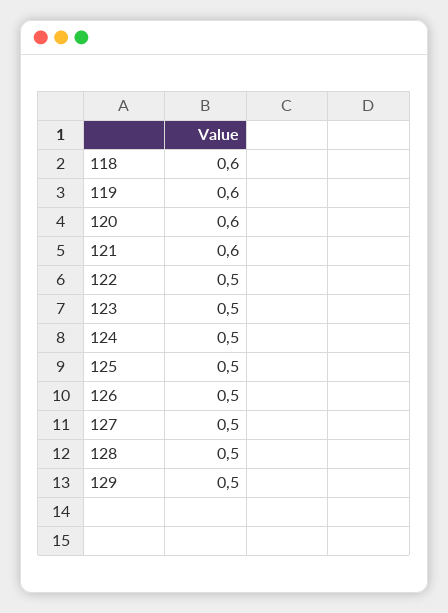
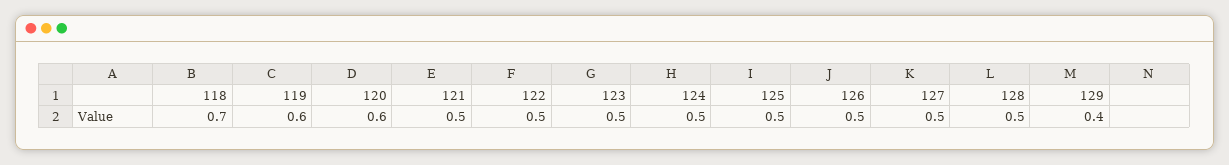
118: 0.6 -> 0.7
121: 0.6 -> 0.5
129: 0.5 -> 0.4

